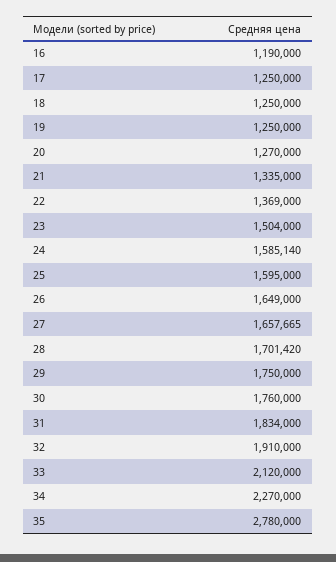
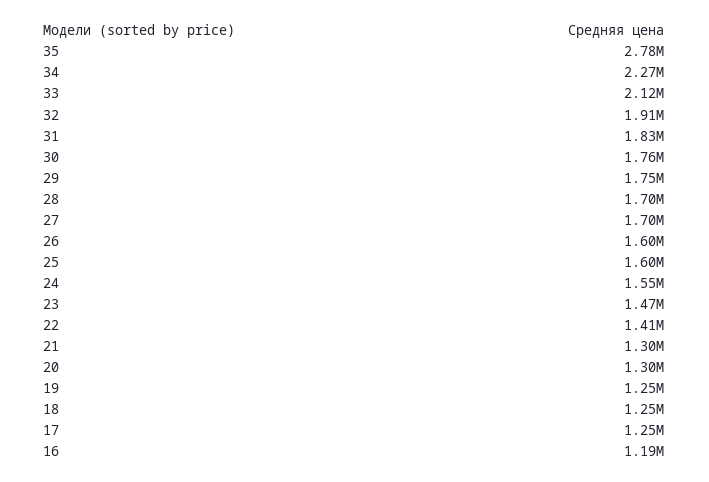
20: 1270000 -> 1300000
21: 1335000 -> 1300000
22: 1369000 -> 1410000
23: 1504000 -> 1470000
24: 1585140 -> 1550000
26: 1649000 -> 1600000
27: 1657665 -> 1700000

